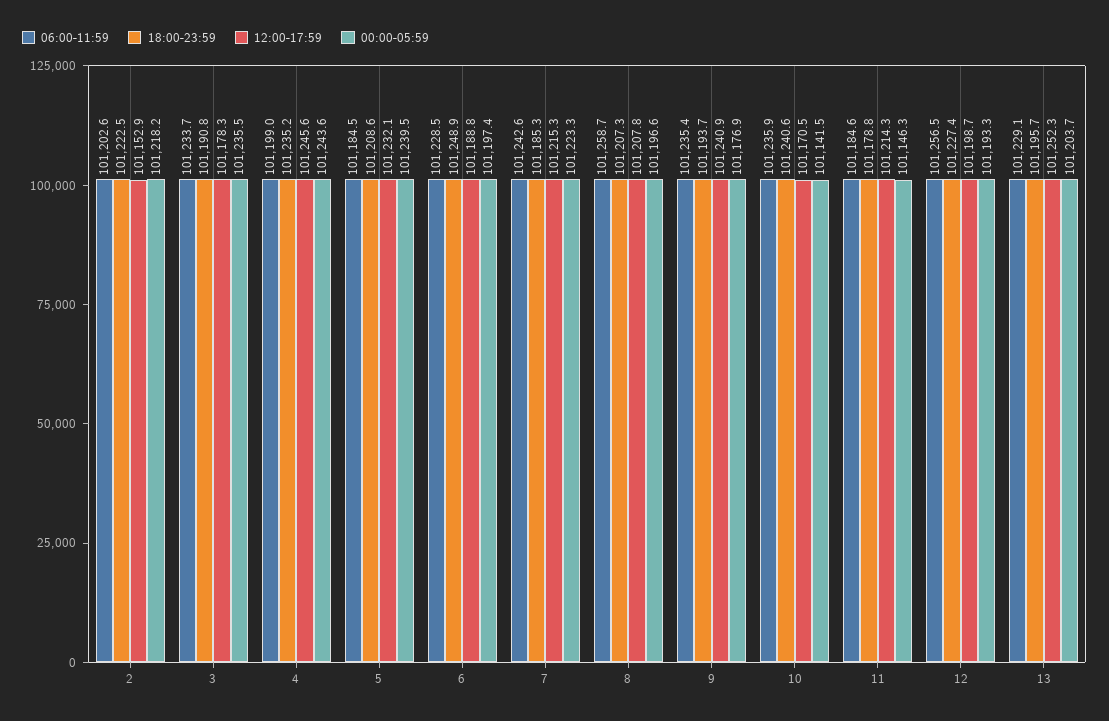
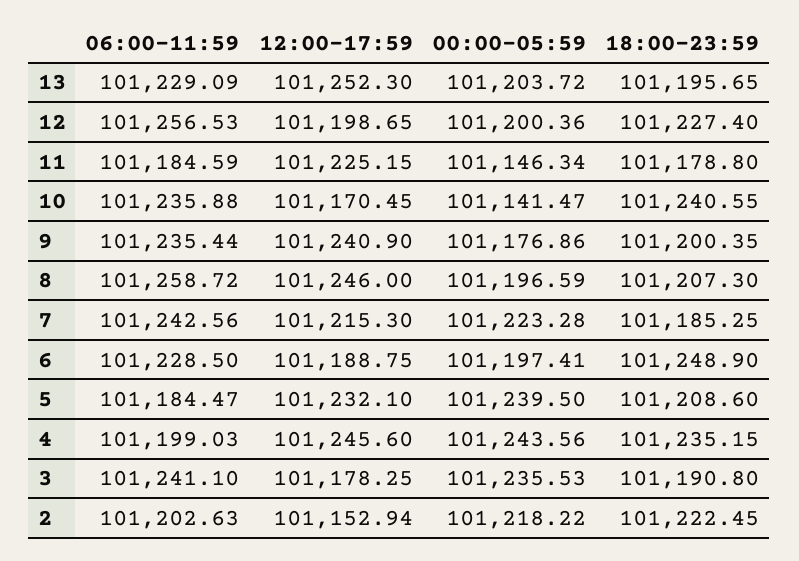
06:00-11:59, 3: 101233.7 -> 101241.1
12:00-17:59, 8: 101207.8 -> 101246
18:00-23:59, 9: 101193.7 -> 101200.35
12:00-17:59, 11: 101214.3 -> 101225.15
00:00-05:59, 12: 101193.3 -> 101200.36

